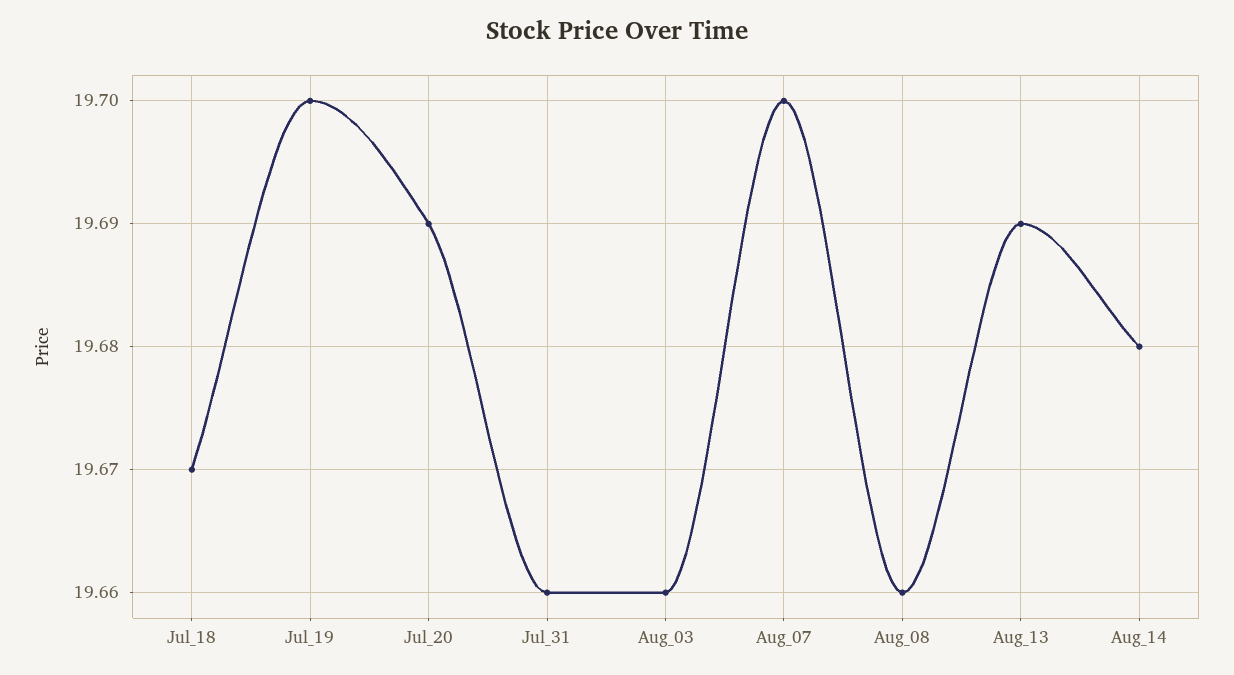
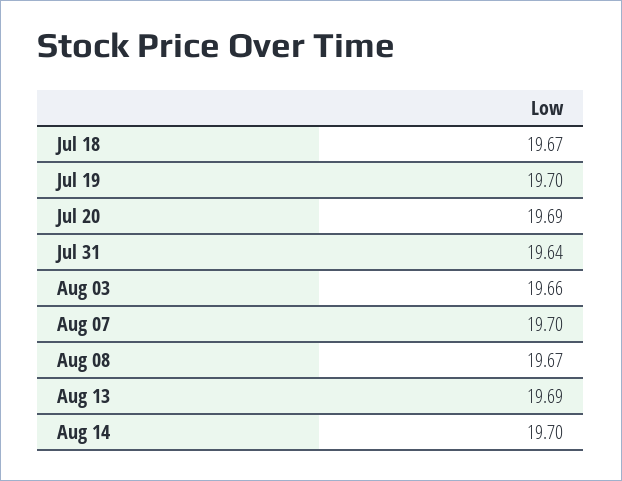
Jul_31: 19.66 -> 19.64
Aug_08: 19.66 -> 19.67
Aug_14: 19.68 -> 19.7

